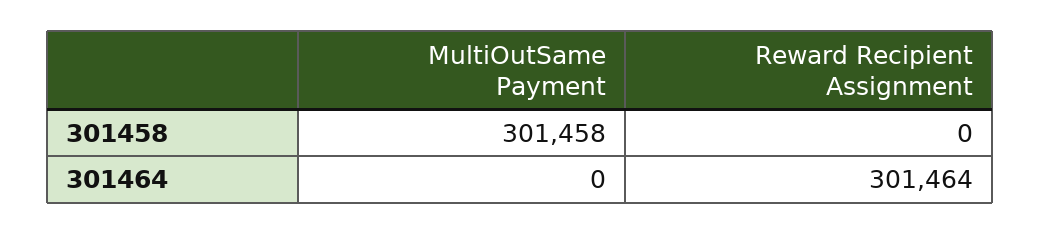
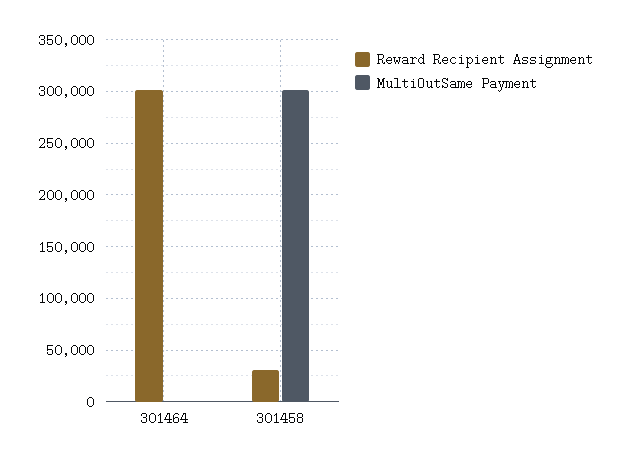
Reward Recipient Assignment, 301458: 0 -> 30000

